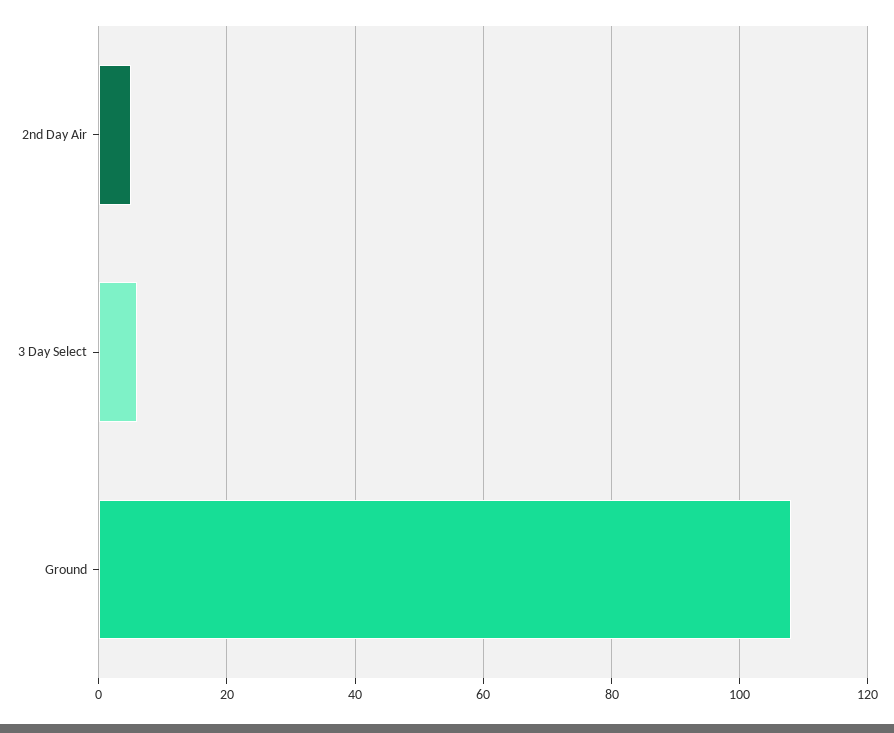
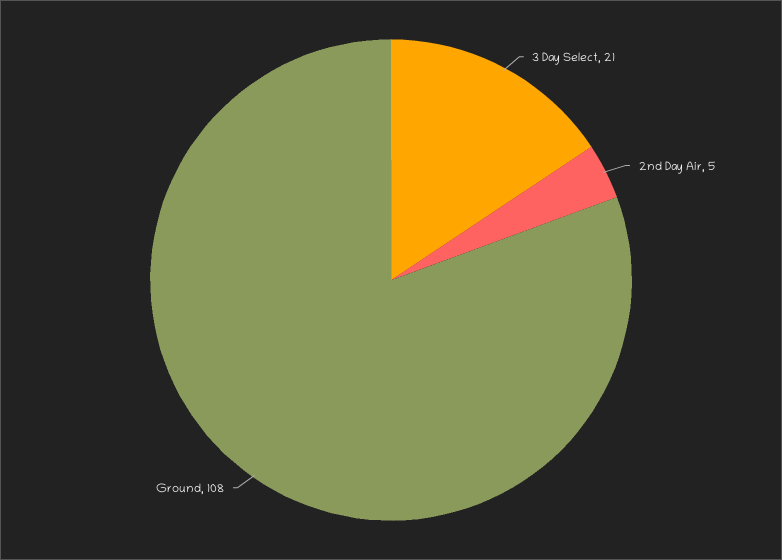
3 Day Select: 5 -> 21

